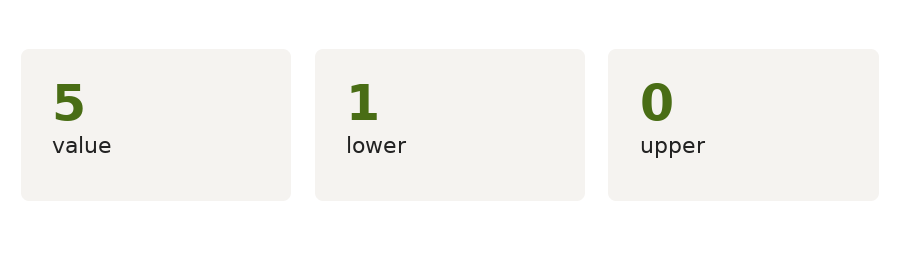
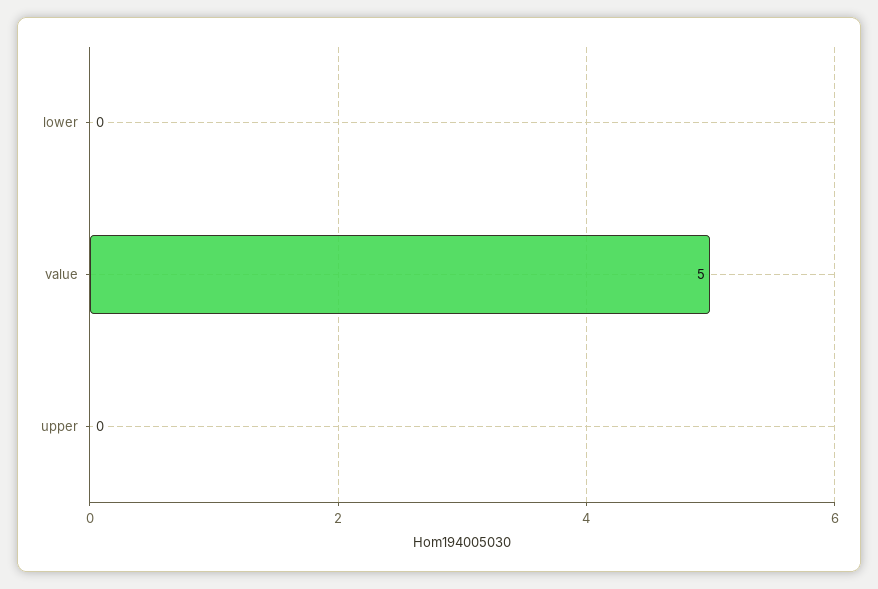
lower: 1 -> 0

